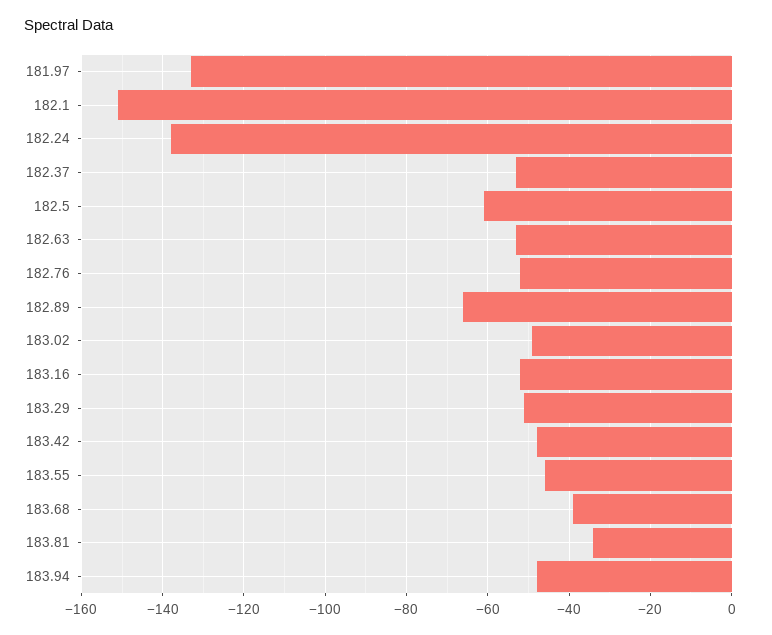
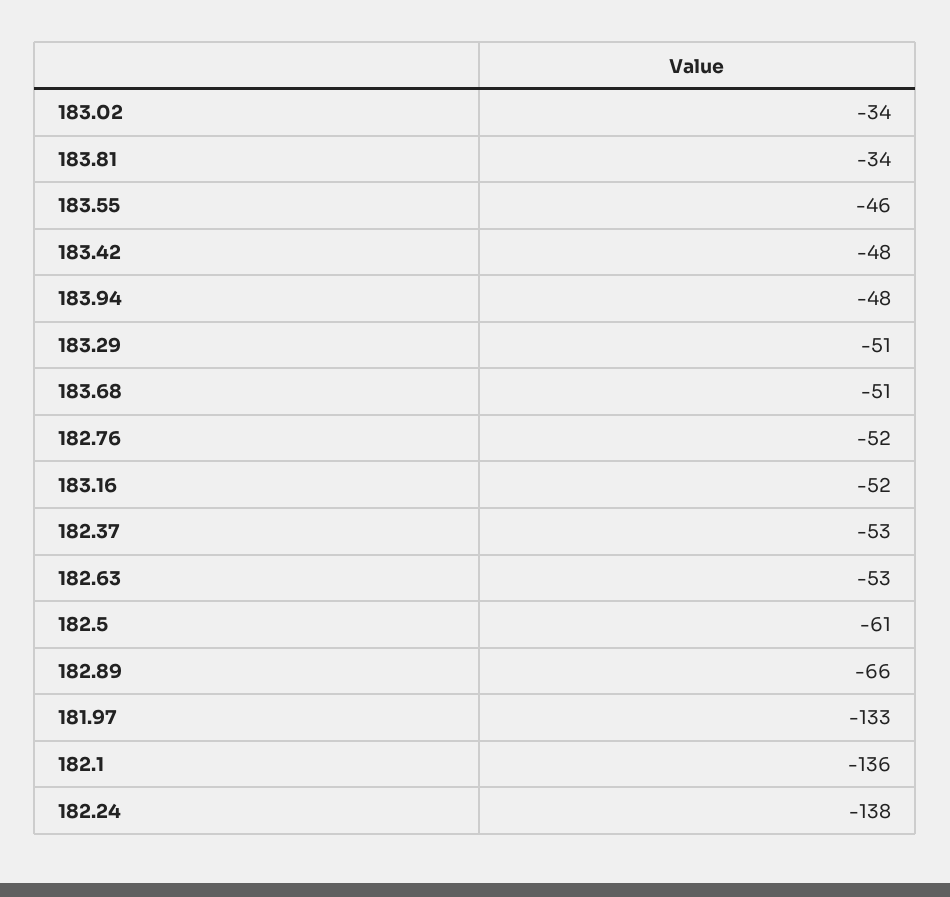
182.1: -150 -> -136
183.02: -50 -> -34
183.68: -40 -> -51

